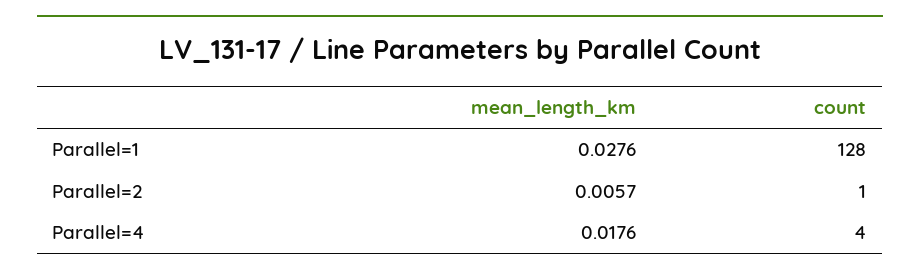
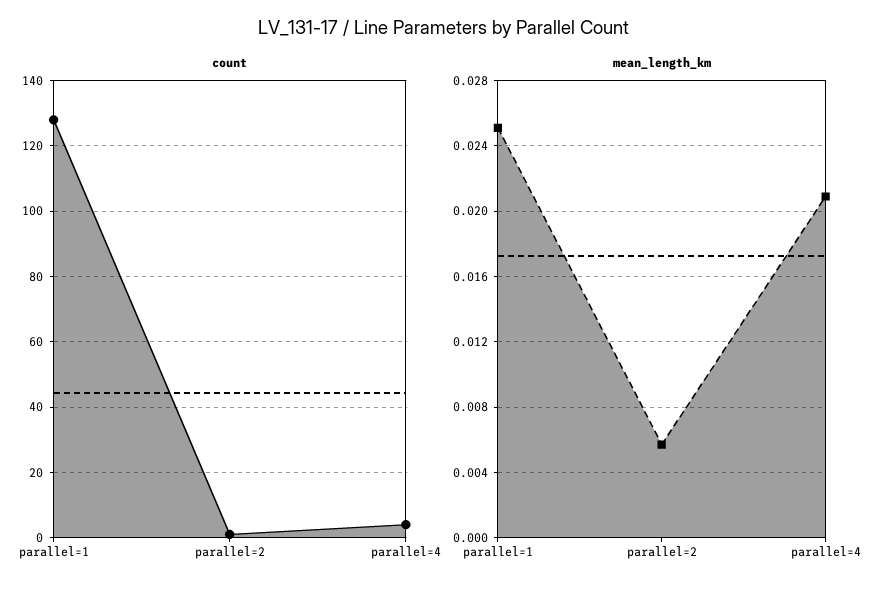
mean_length_km, Parallel=1: 0.0276 -> 0.025
mean_length_km, Parallel=4: 0.0176 -> 0.021

